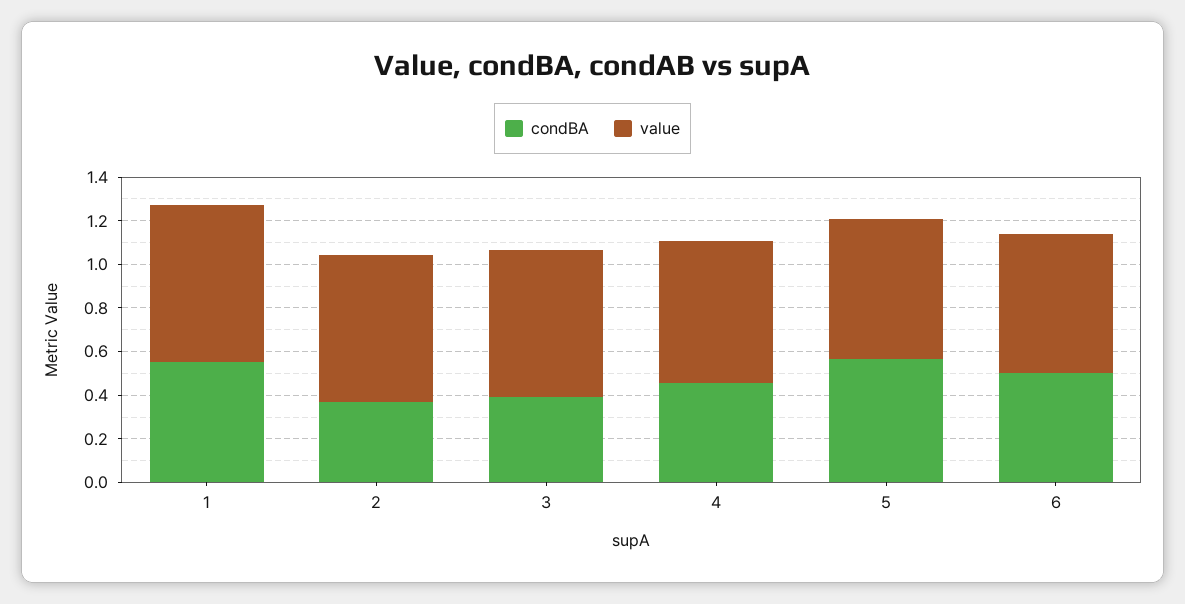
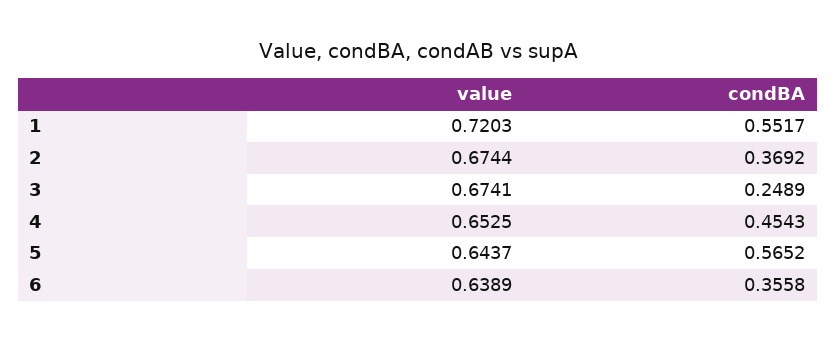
condBA, 3: 0.4 -> 0.2489
condBA, 6: 0.5 -> 0.3558

